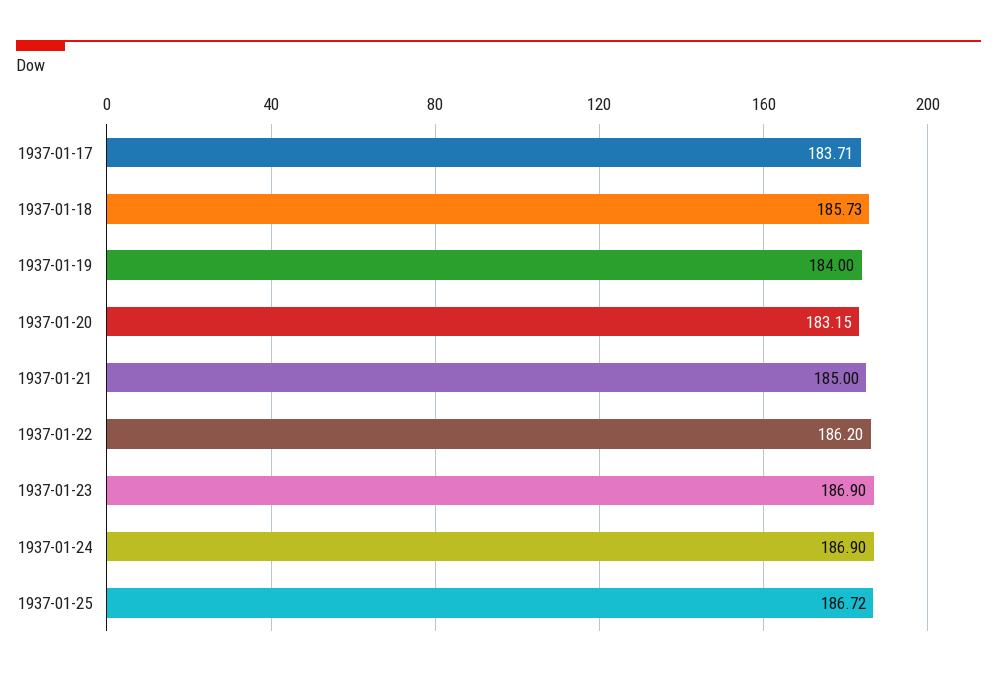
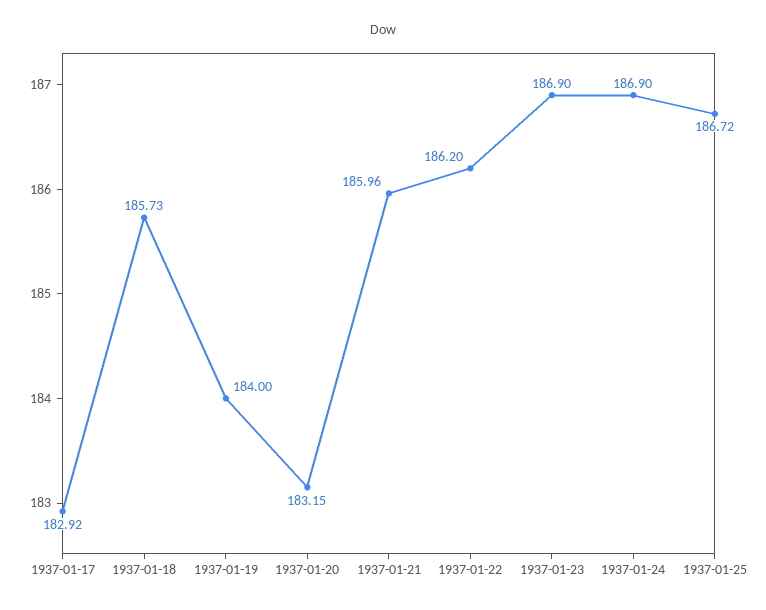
1937-01-17: 183.71 -> 182.92
1937-01-21: 185 -> 185.96

